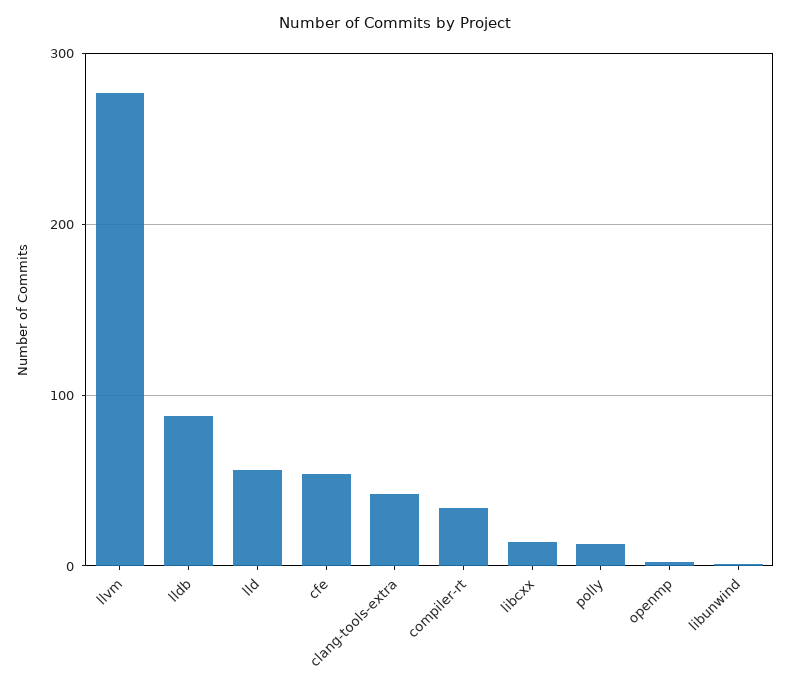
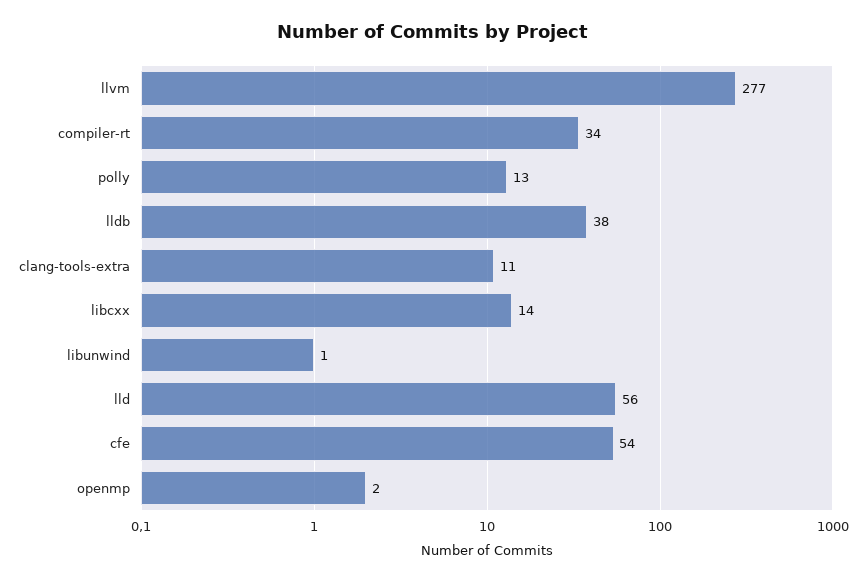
lldb: 90 -> 38
clang-tools-extra: 40 -> 11

